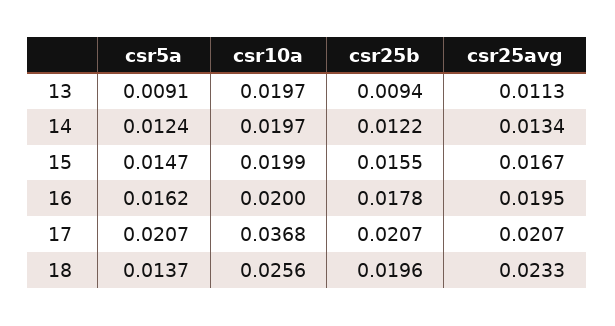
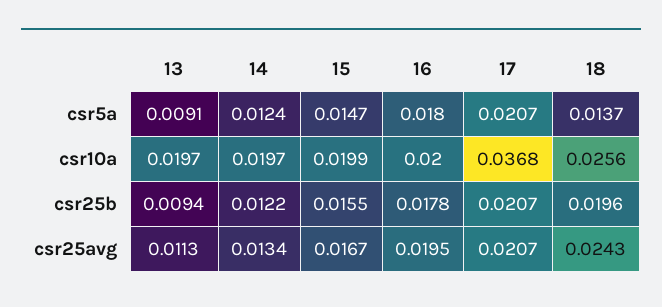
csr5a, 16: 0.0162 -> 0.018
csr25avg, 18: 0.0233 -> 0.0243

